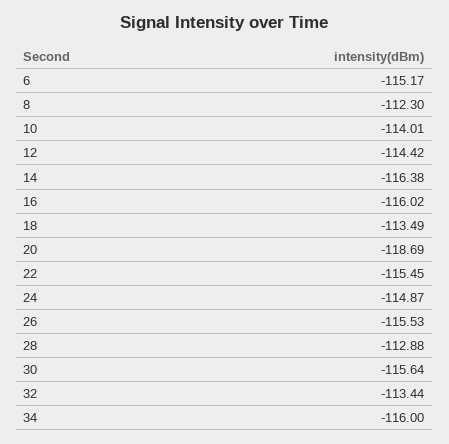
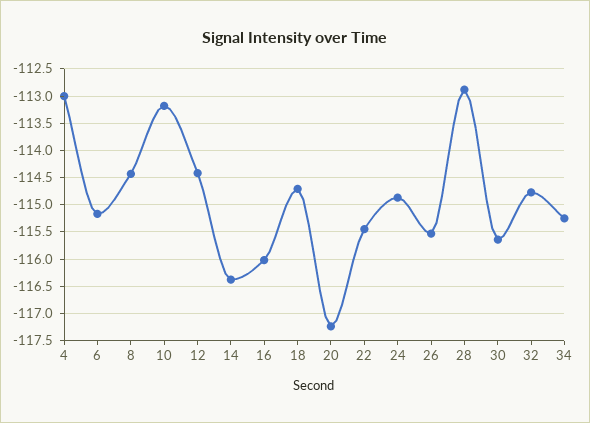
8: -112.3 -> -114.5
10: -114.01 -> -113.25
18: -113.49 -> -114.75
20: -118.69 -> -117.25
32: -113.44 -> -114.75
34: -116 -> -115.25
4: none -> -113

